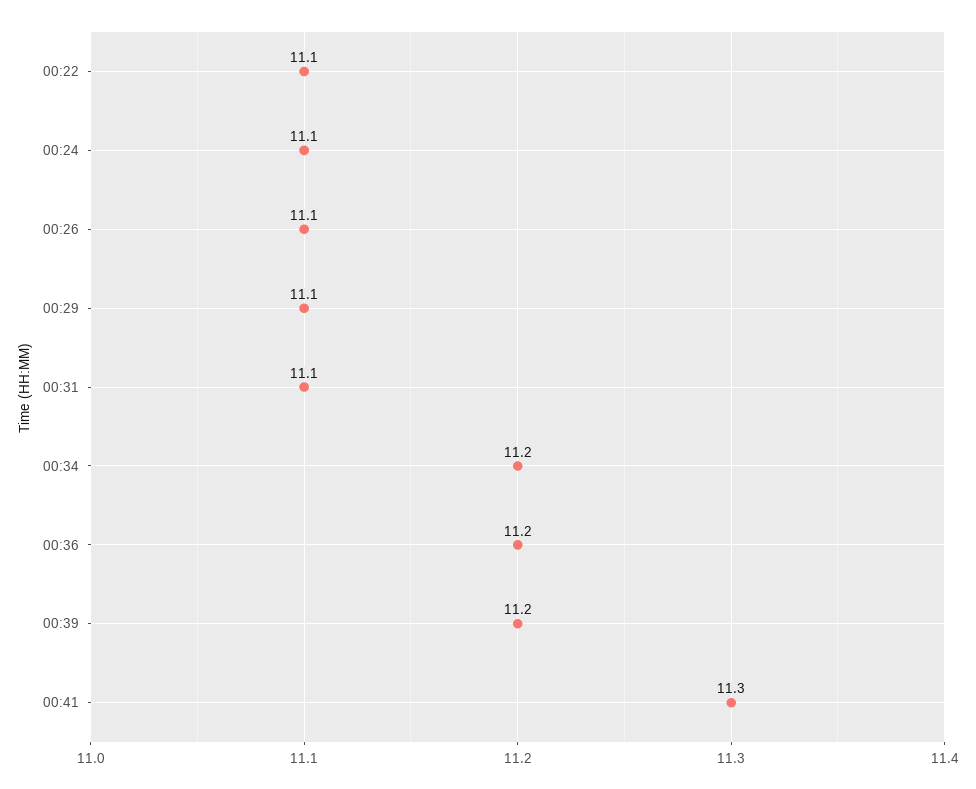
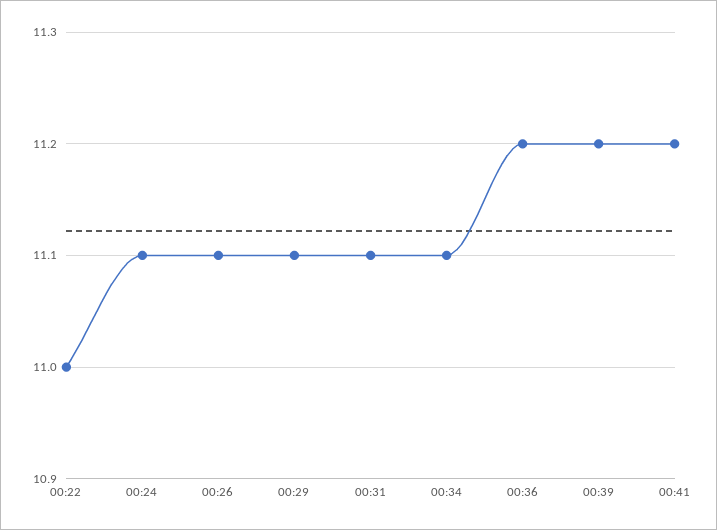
00:22: 11.1 -> 11
00:34: 11.2 -> 11.1
00:41: 11.3 -> 11.2

